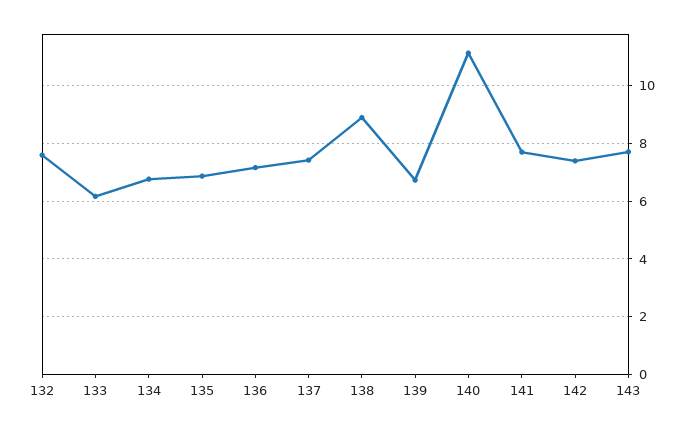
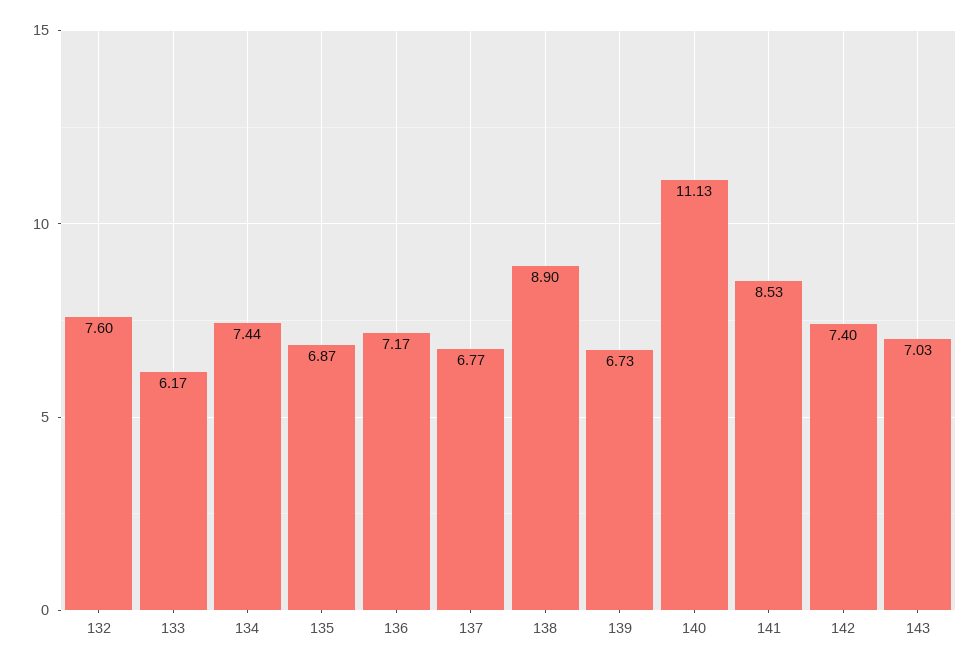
134: 6.75 -> 7.44
137: 7.5 -> 6.77
141: 7.75 -> 8.53
143: 7.75 -> 7.03

